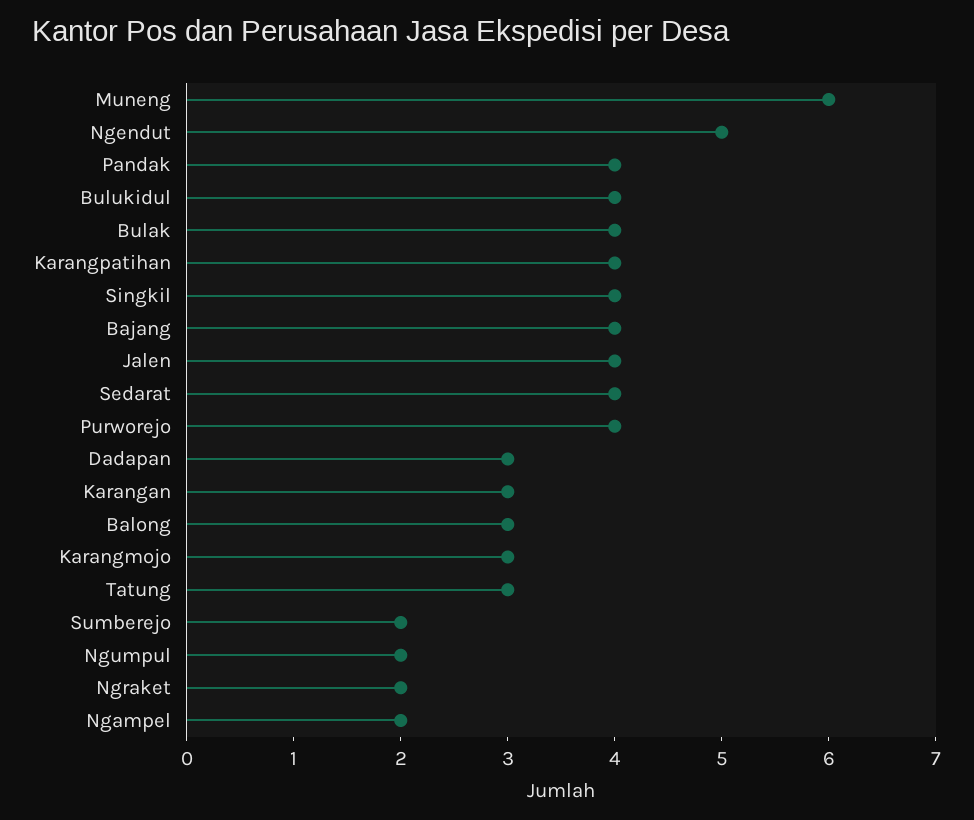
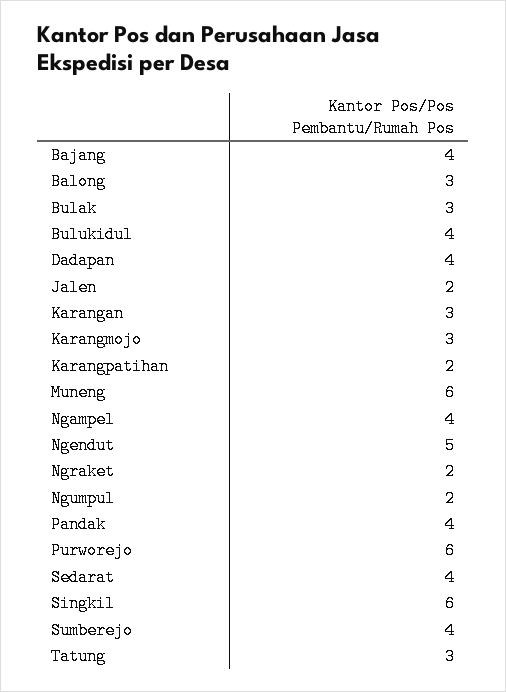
Bulak: 4 -> 3
Karangpatihan: 4 -> 2
Singkil: 4 -> 6
Jalen: 4 -> 2
Purworejo: 4 -> 6
Dadapan: 3 -> 4
Sumberejo: 2 -> 4
Ngampel: 2 -> 4

